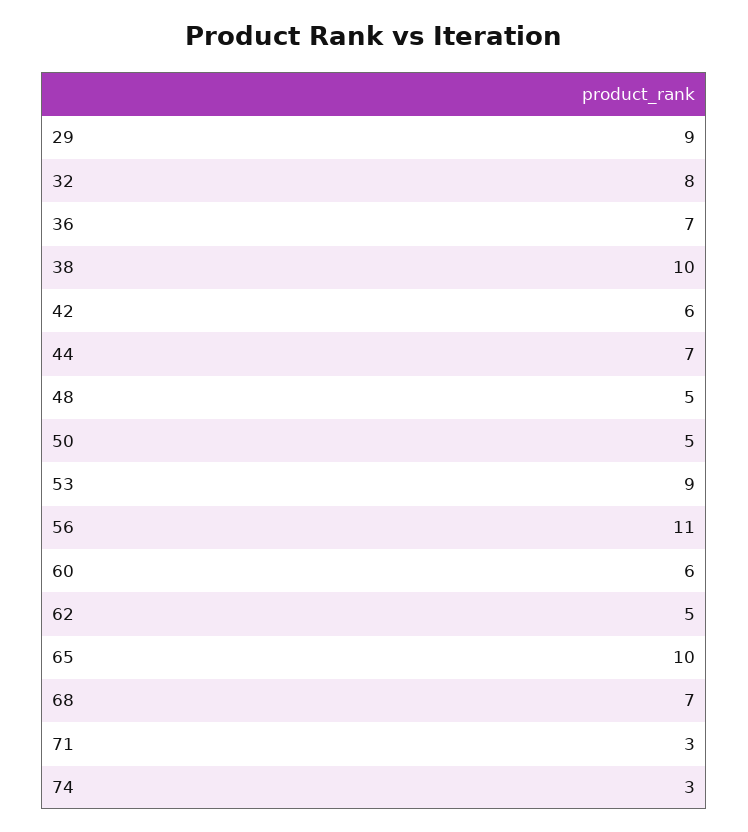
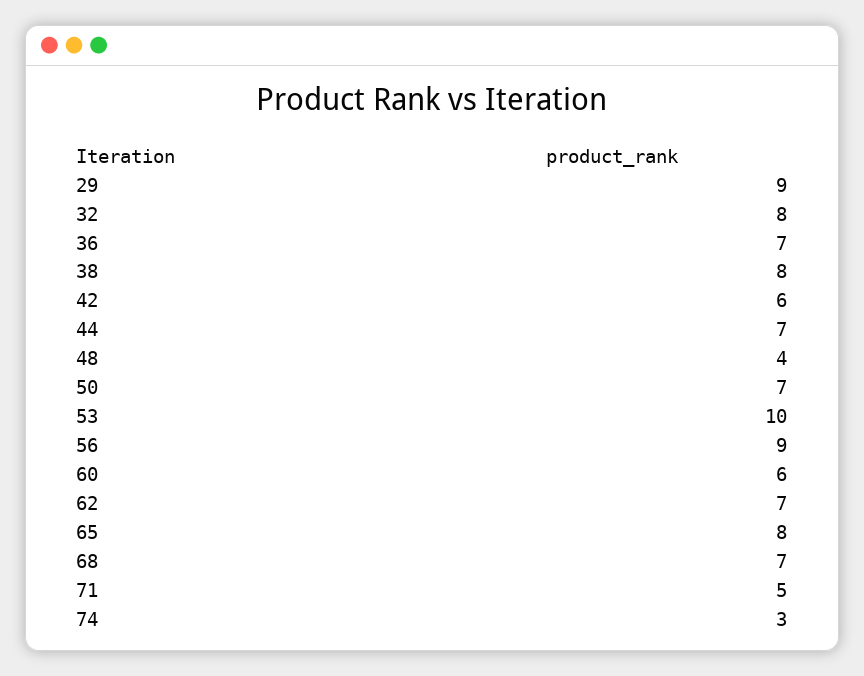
38: 10 -> 8
48: 5 -> 4
50: 5 -> 7
53: 9 -> 10
56: 11 -> 9
62: 5 -> 7
65: 10 -> 8
71: 3 -> 5

